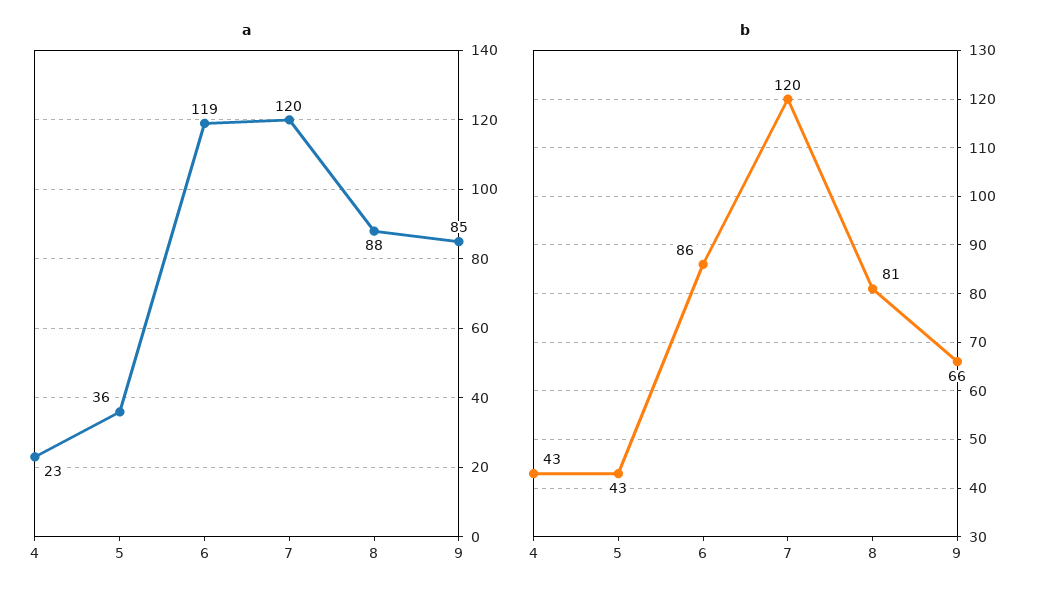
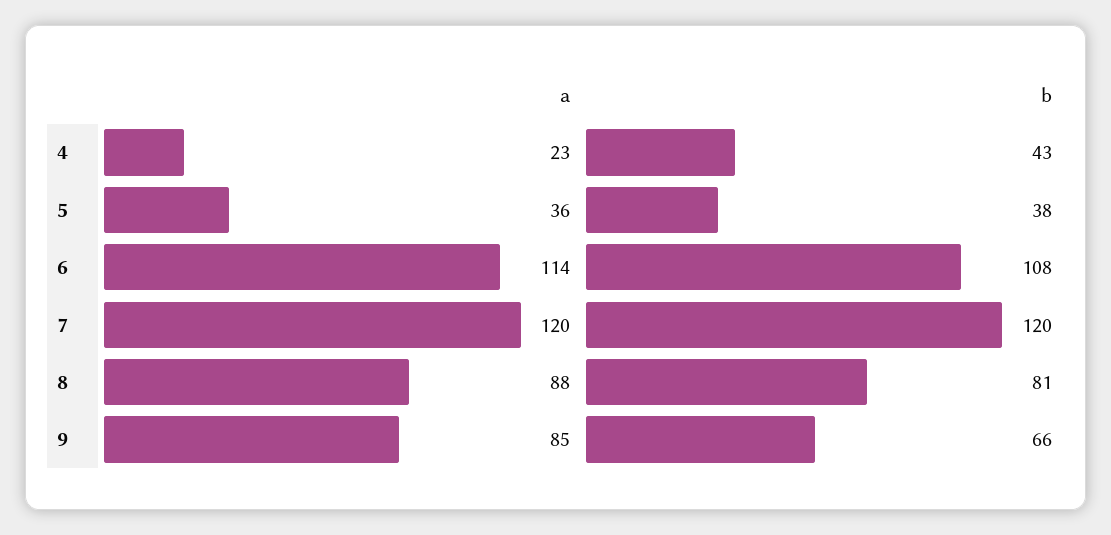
a, 6: 119 -> 114
b, 5: 43 -> 38
b, 6: 86 -> 108

